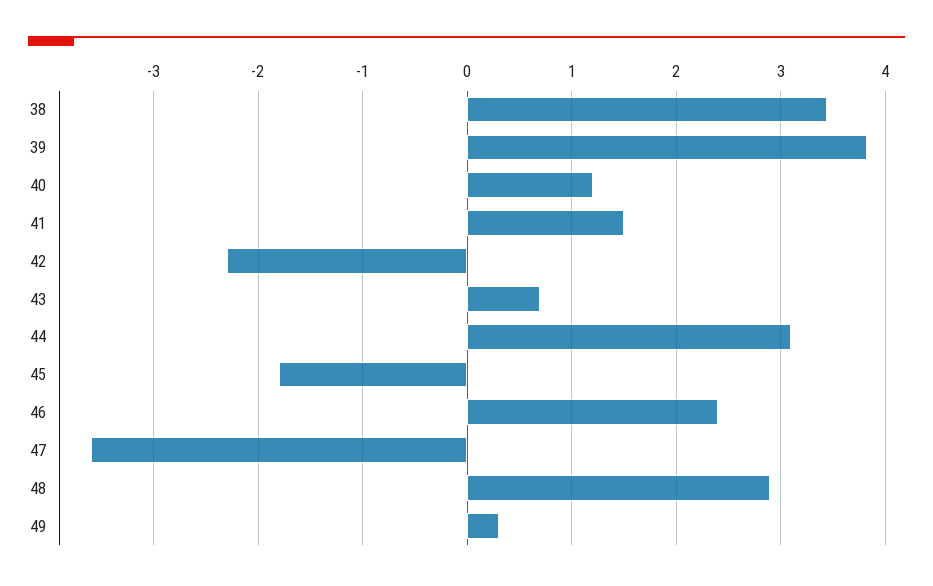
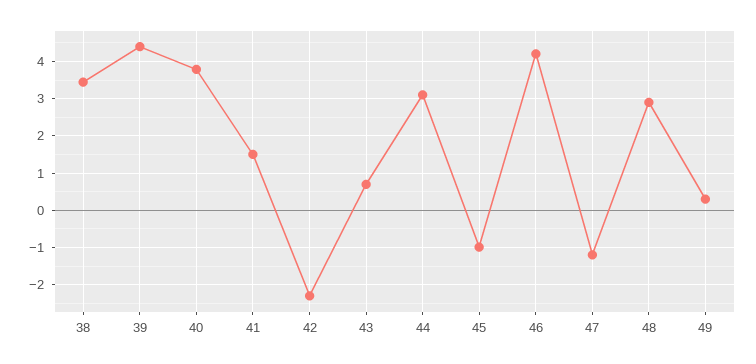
39: 3.8 -> 4.4
40: 1.2 -> 3.8
45: -1.8 -> -1
46: 2.4 -> 4.2
47: -3.6 -> -1.2

